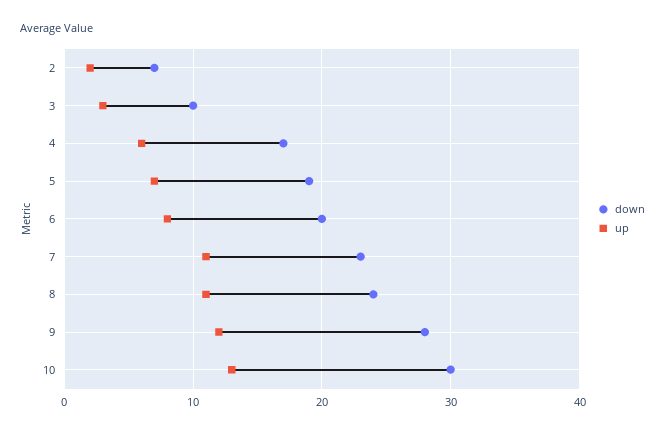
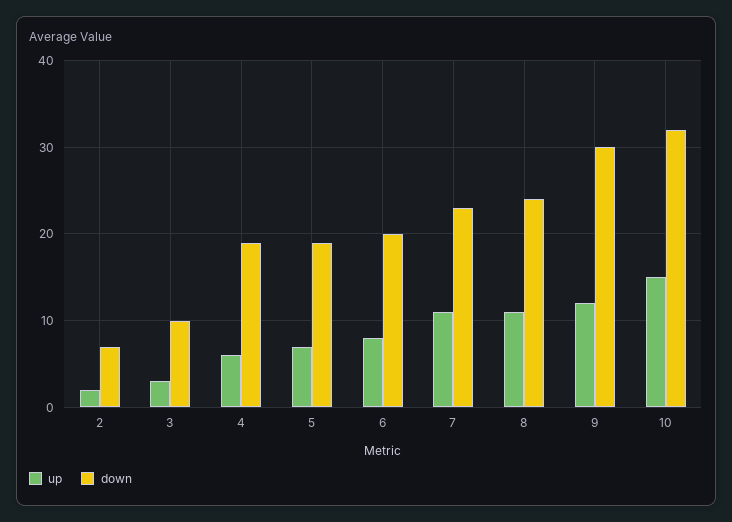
down, 4: 17 -> 19
down, 9: 28 -> 30
down, 10: 30 -> 32
up, 10: 13 -> 15

